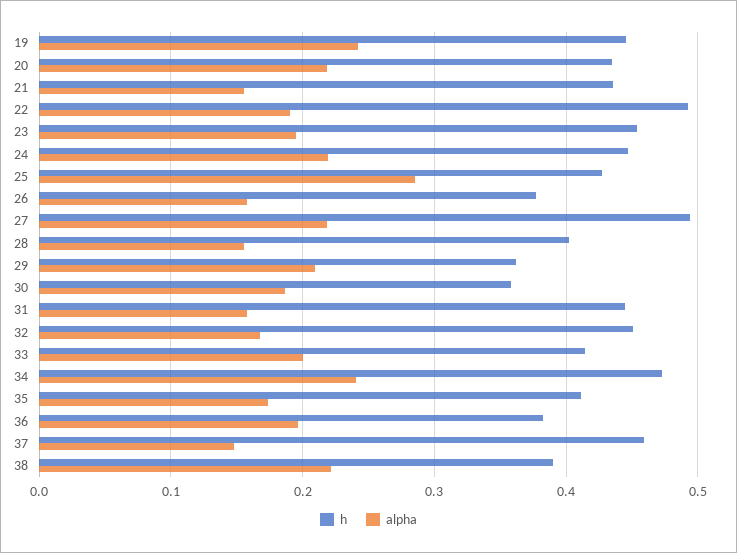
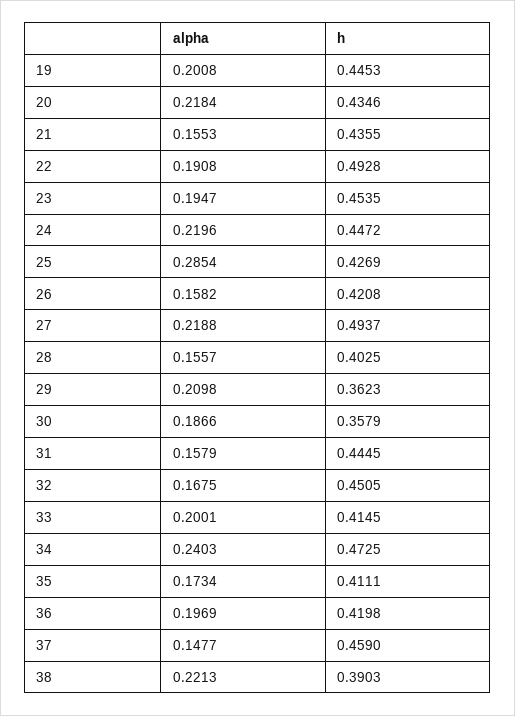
alpha, 19: 0.24 -> 0.2008
h, 26: 0.38 -> 0.4208
h, 36: 0.38 -> 0.4198

